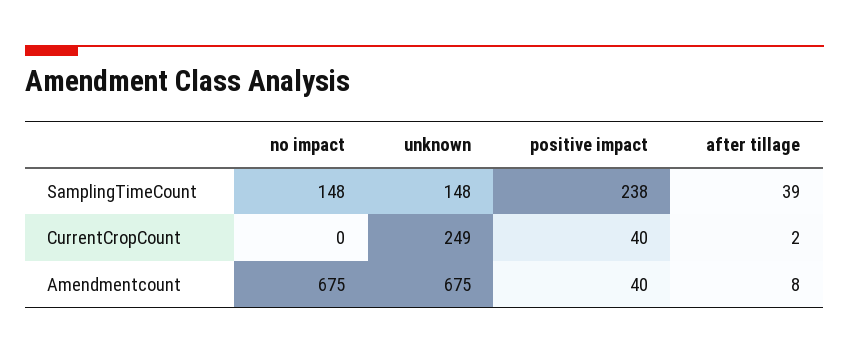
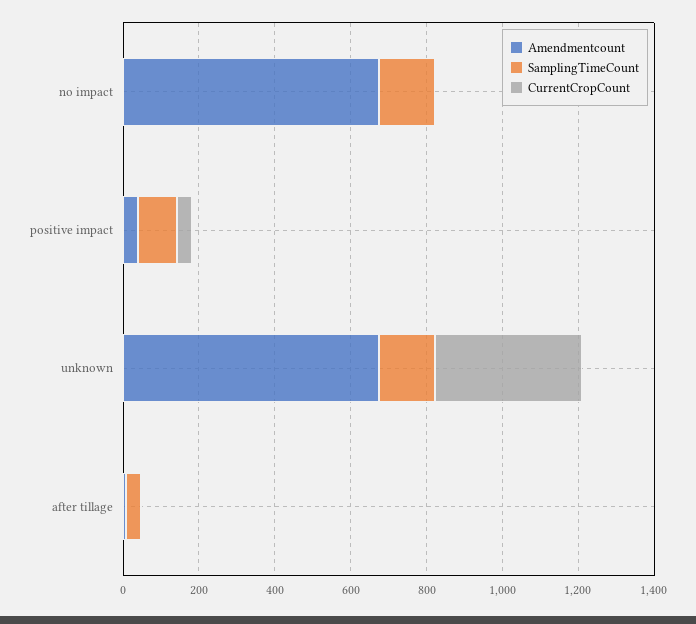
SamplingTimeCount, positive impact: 238 -> 100
CurrentCropCount, unknown: 249 -> 400

